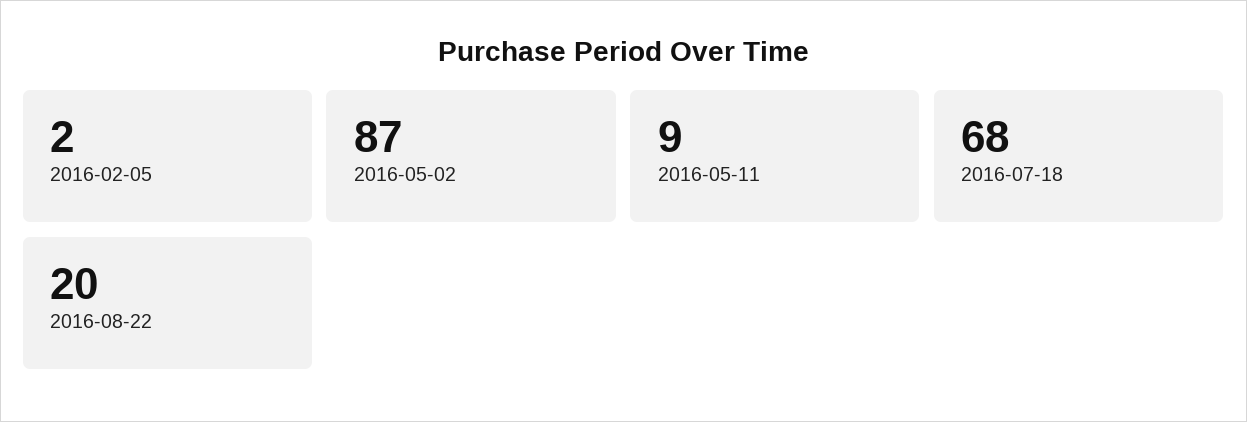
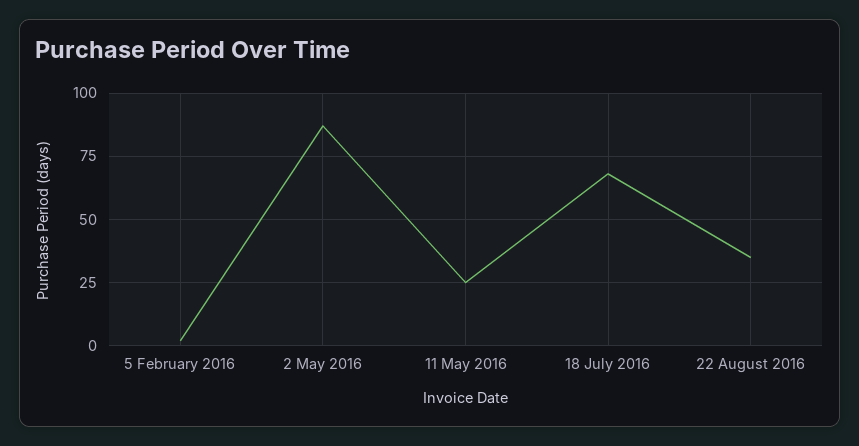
2016-05-11: 9 -> 25
2016-08-22: 20 -> 35

